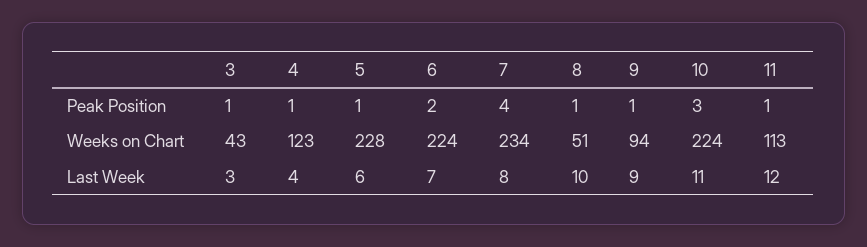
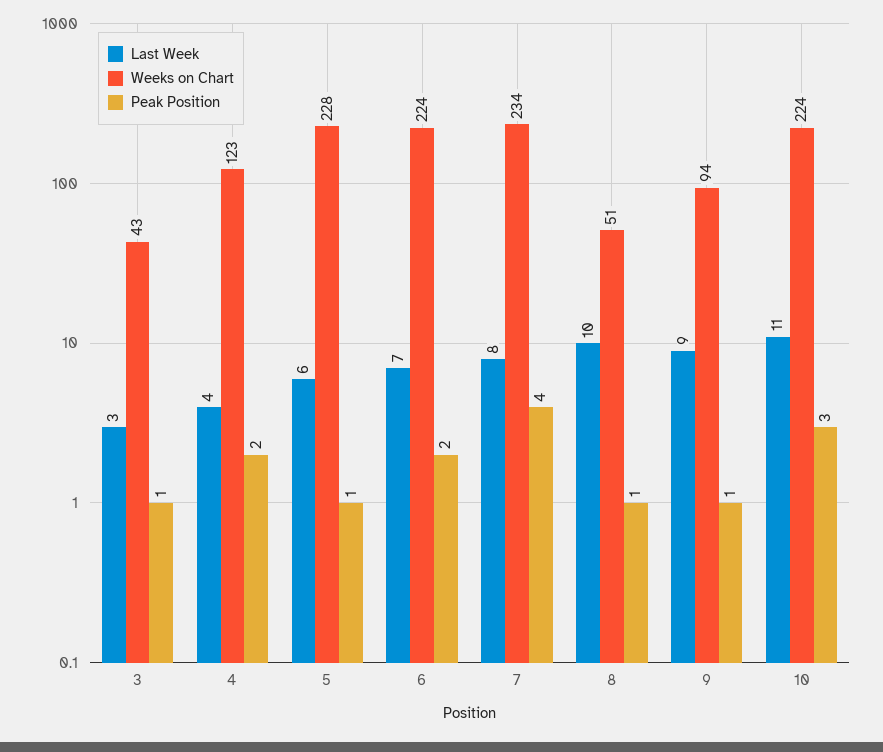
Peak Position, 4: 1 -> 2
Peak Position, 11: 1 -> none
Weeks on Chart, 11: 113 -> none
Last Week, 11: 12 -> none

